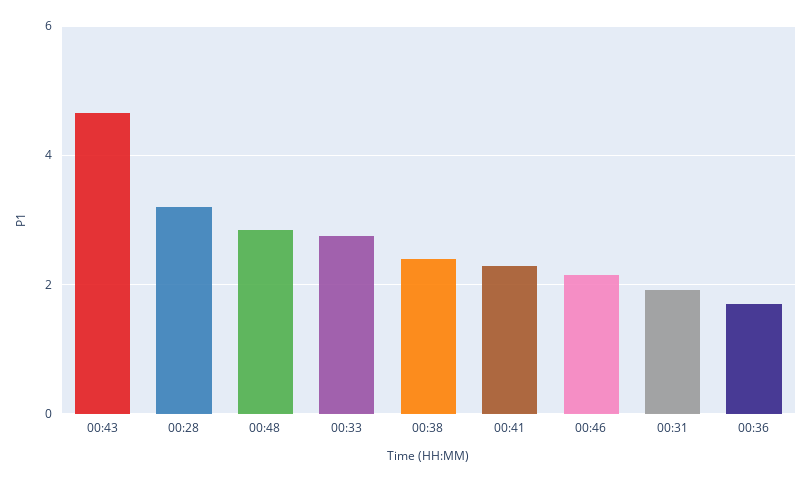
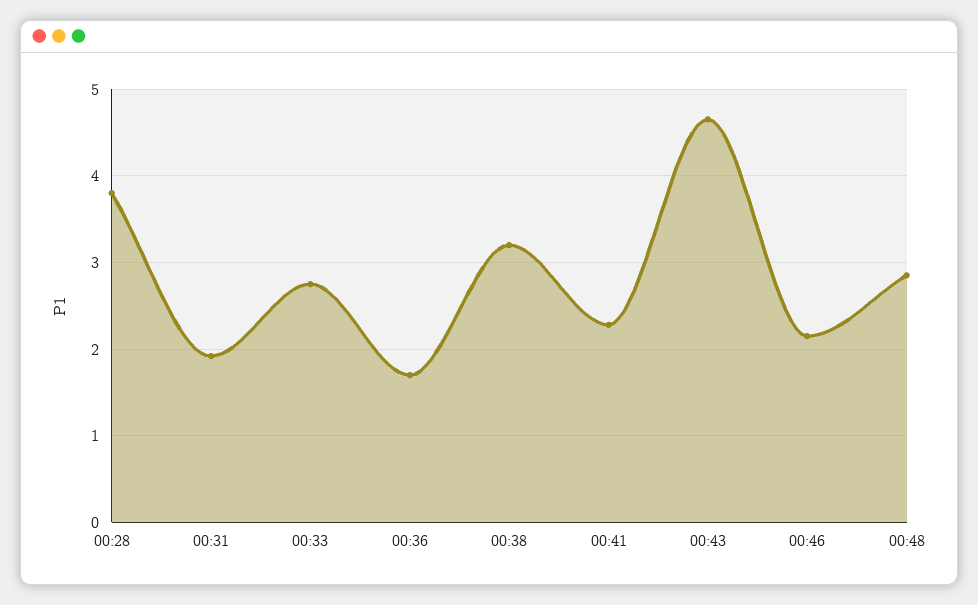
00:28: 3.2 -> 3.8
00:38: 2.4 -> 3.2

